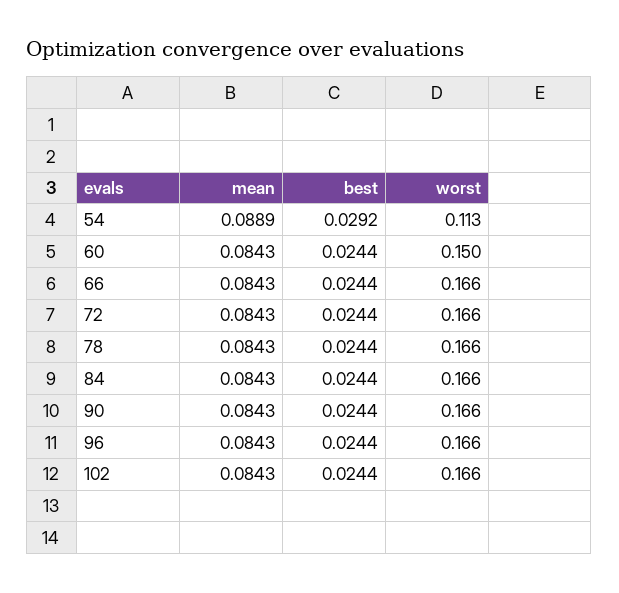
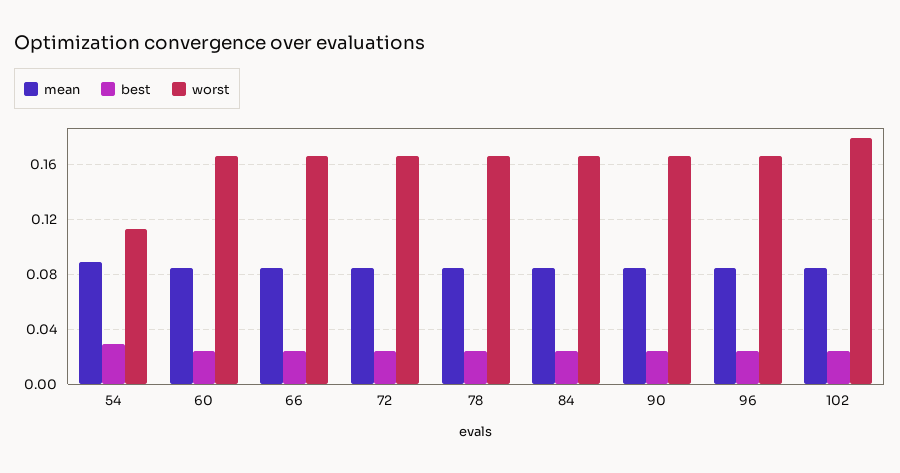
worst, 60: 0.15 -> 0.165
worst, 102: 0.166 -> 0.18

